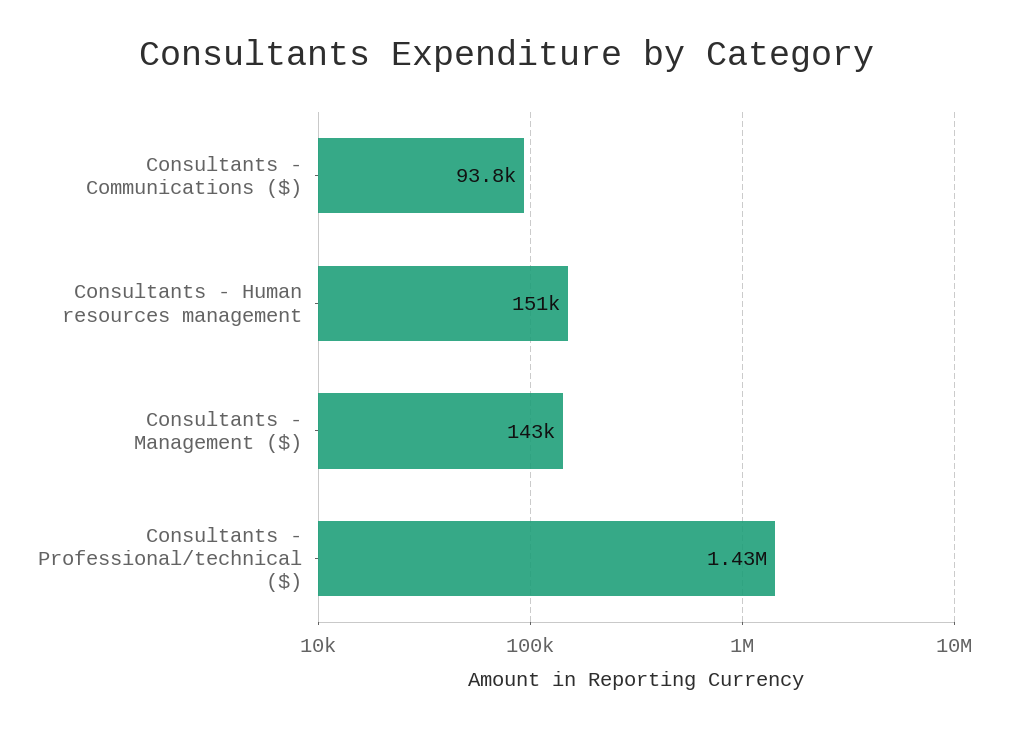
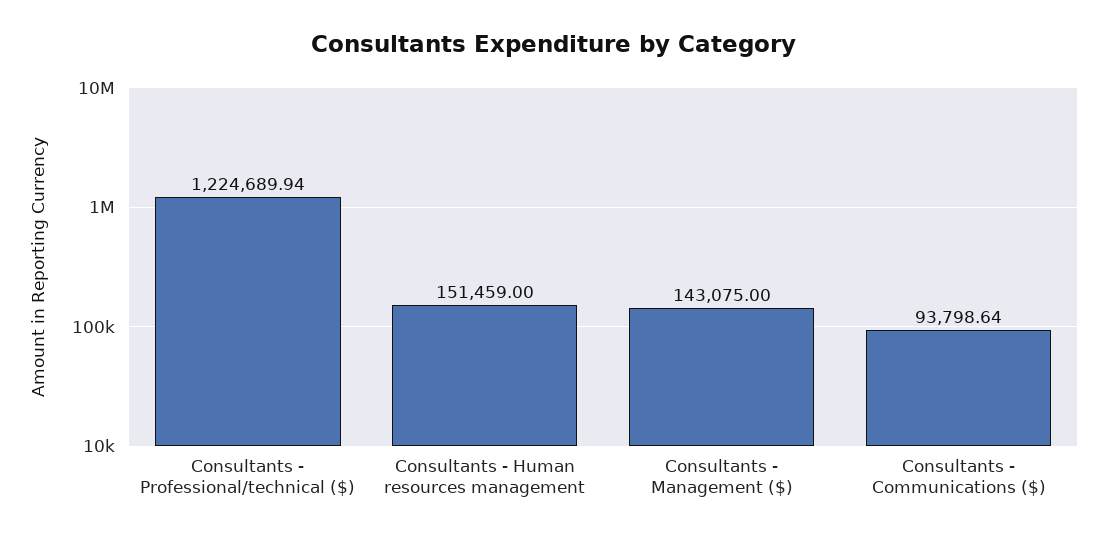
Consultants - Professional/technical ($): 1430000 -> 1224689.94

